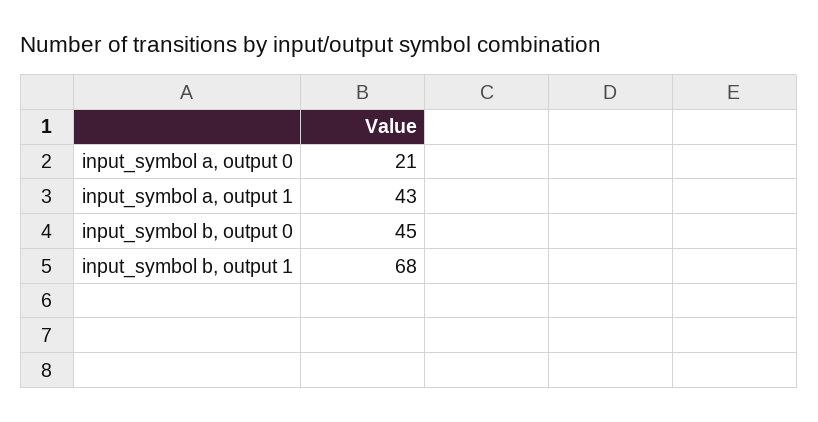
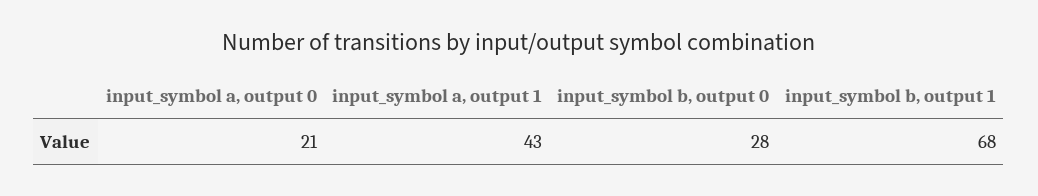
input_symbol b, output 0: 45 -> 28

